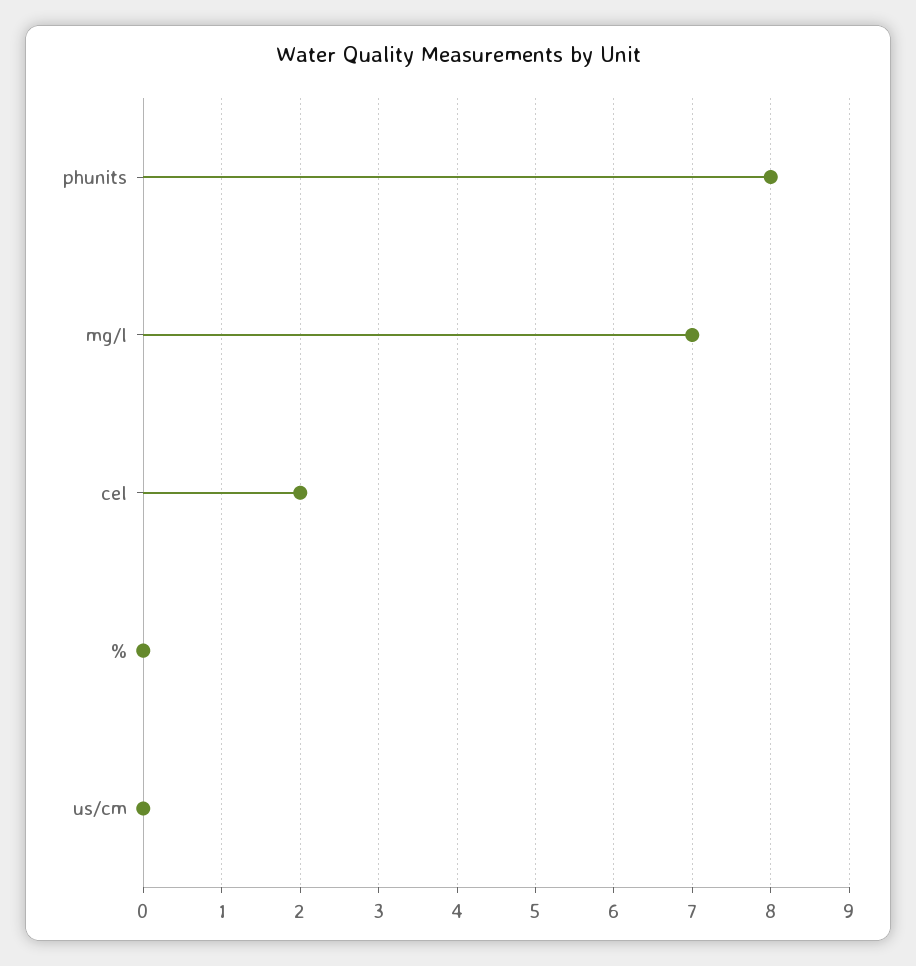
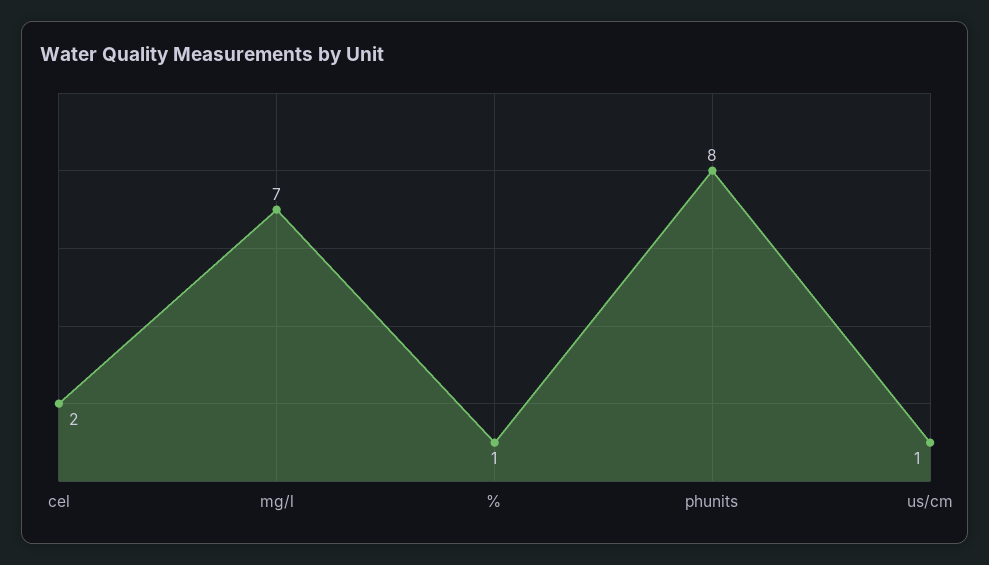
%: 0 -> 1
us/cm: 0 -> 1

